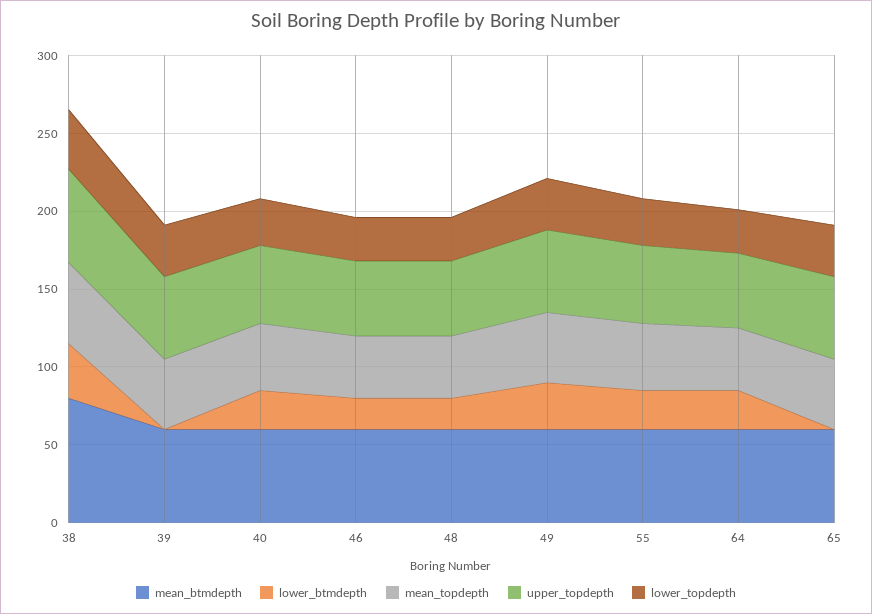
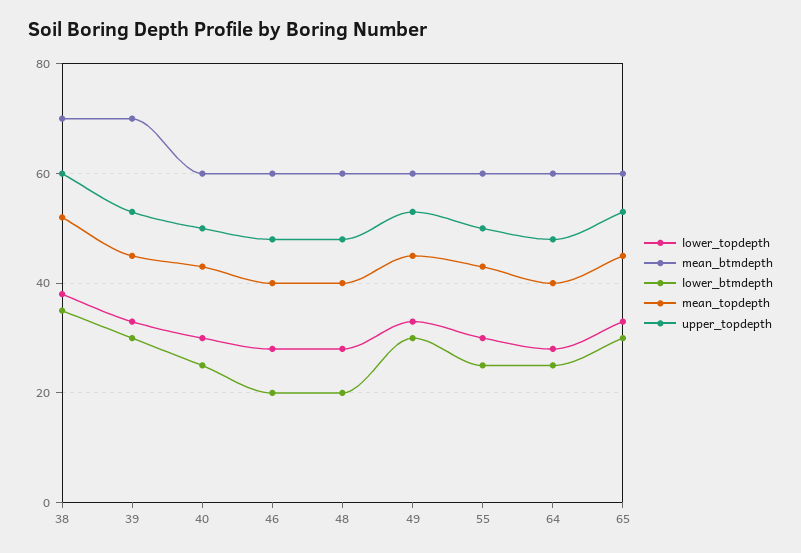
mean_btmdepth, 38: 80 -> 70
mean_btmdepth, 39: 60 -> 70
lower_btmdepth, 39: 0 -> 30
lower_btmdepth, 65: 0 -> 30

